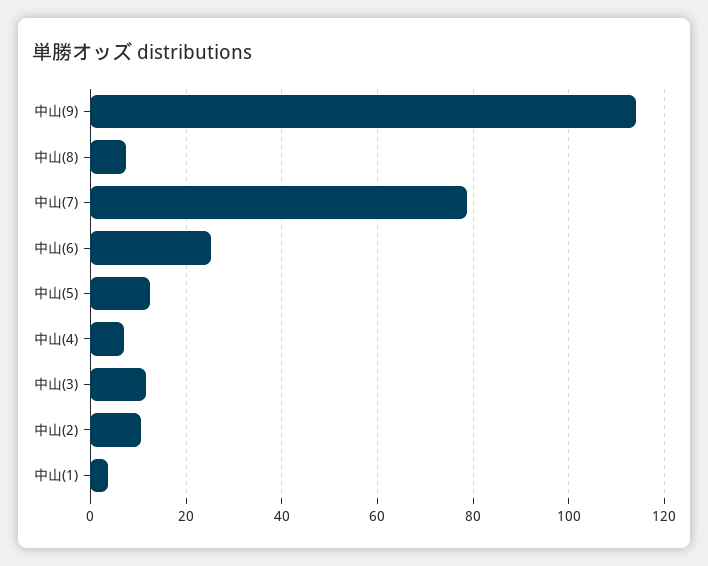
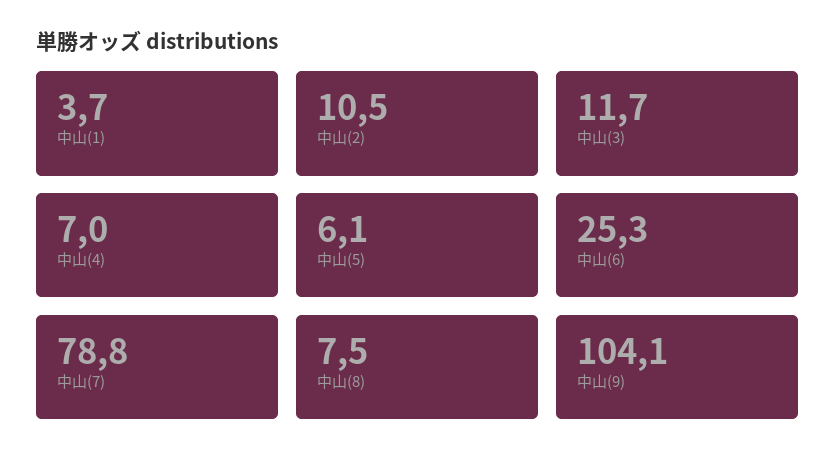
中山(9): 114 -> 104.1
中山(5): 12 -> 6.1

